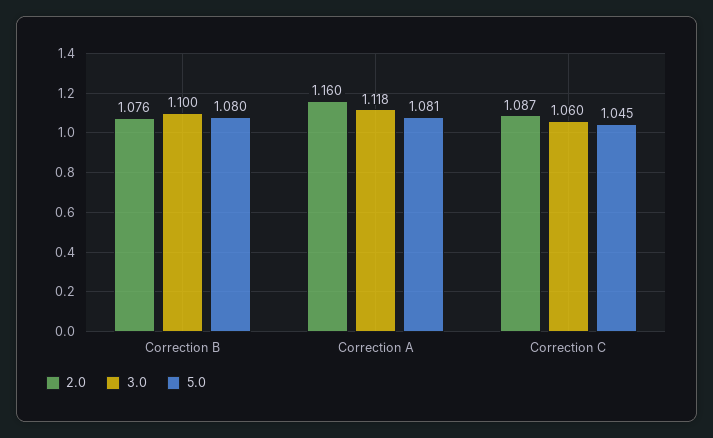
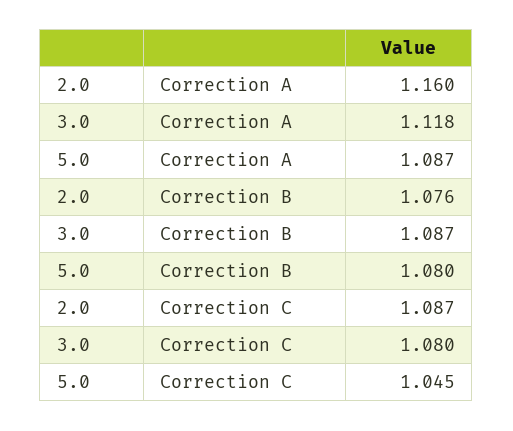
3.0, Correction B: 1.1 -> 1.087
5.0, Correction A: 1.081 -> 1.087
3.0, Correction C: 1.06 -> 1.08

